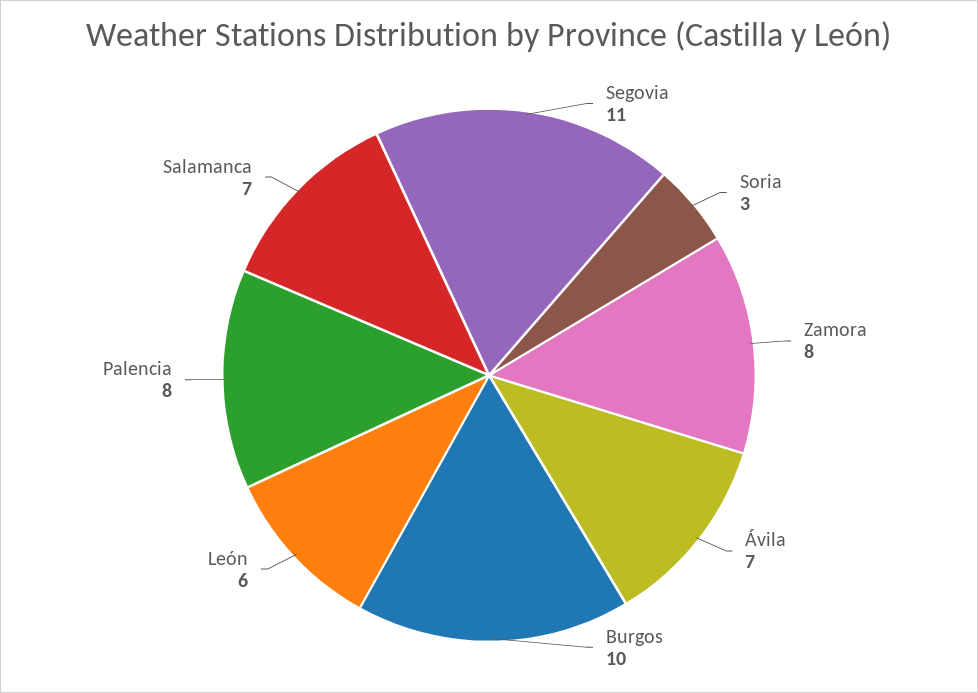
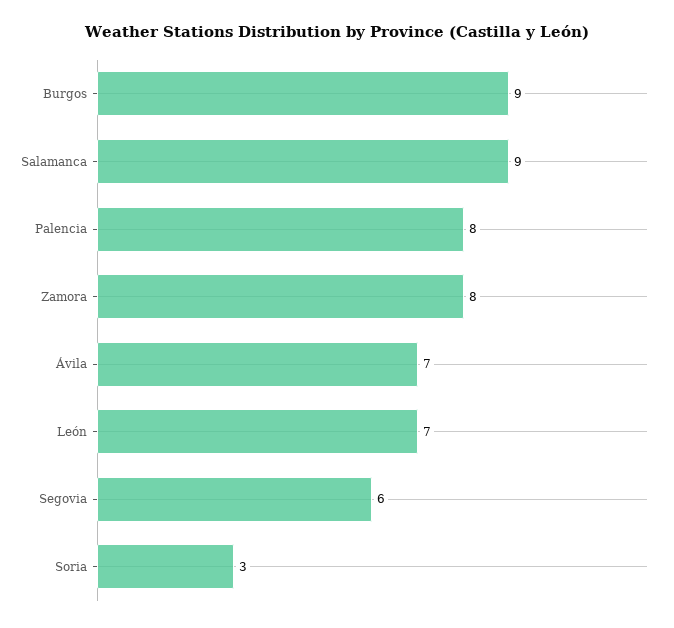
Segovia: 11 -> 6
Burgos: 10 -> 9
León: 6 -> 7
Salamanca: 7 -> 9

